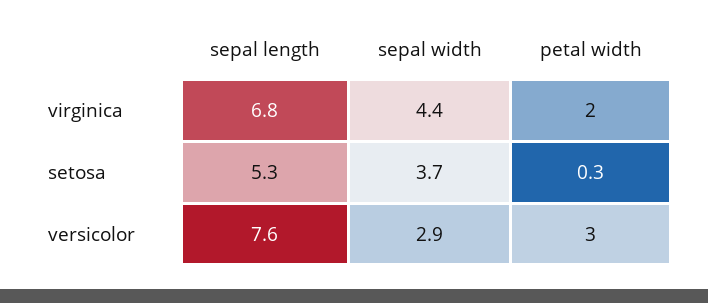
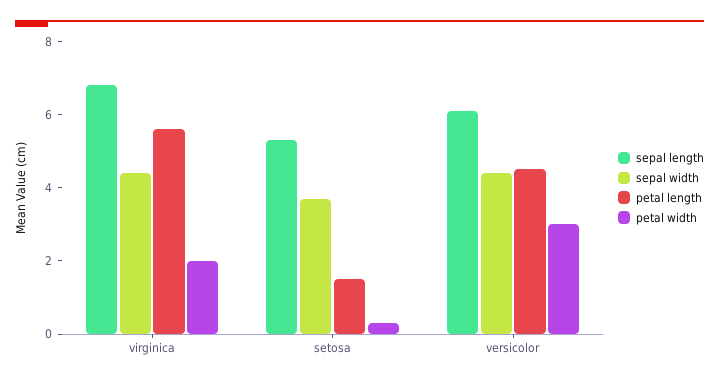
sepal length, versicolor: 7.6 -> 6
sepal width, versicolor: 2.9 -> 4.5
petal length, virginica: none -> 5.5
petal length, setosa: none -> 1.5
petal length, versicolor: none -> 4.5

